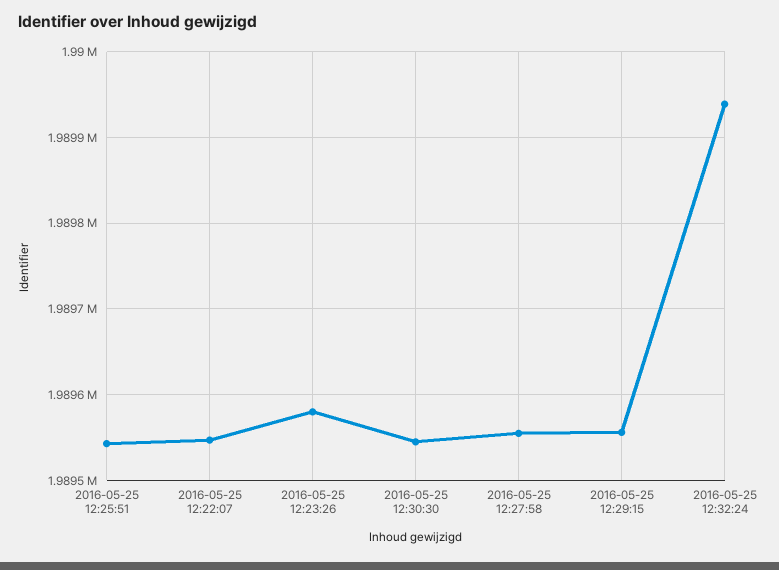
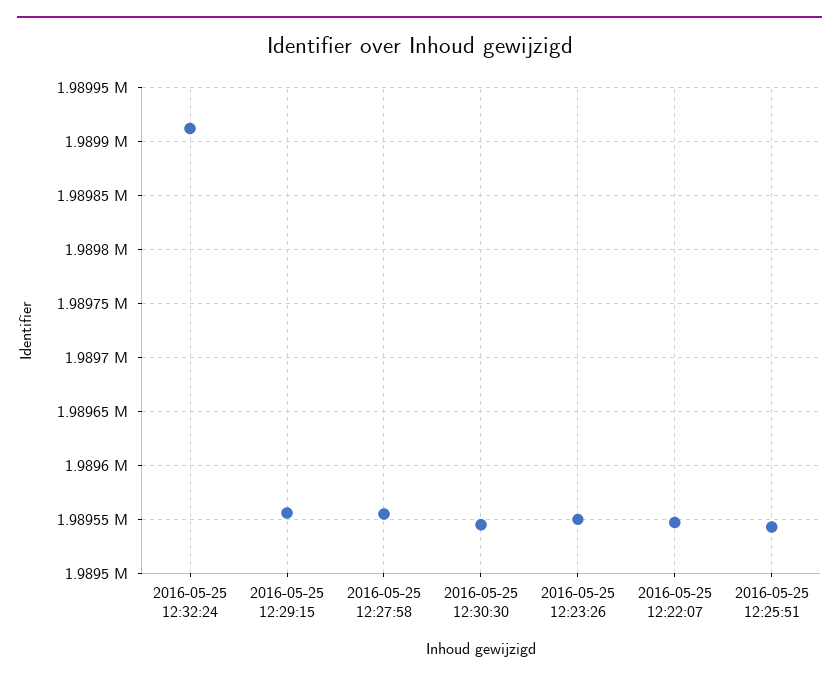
2016-05-25 12:23:26: 1989580 -> 1989550
2016-05-25 12:32:24: 1989940 -> 1989910

